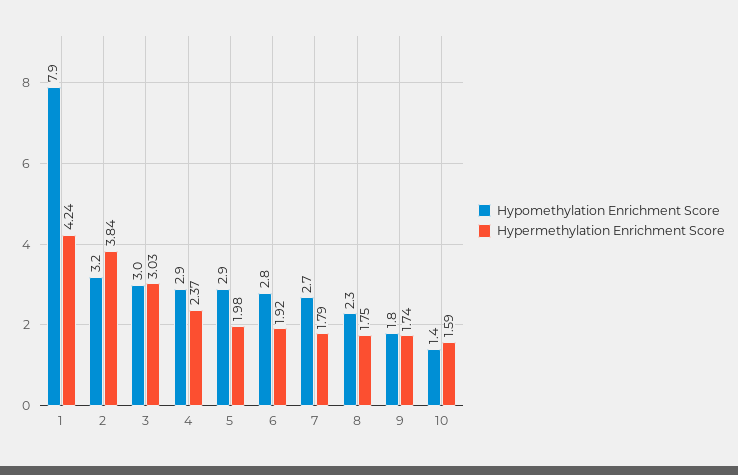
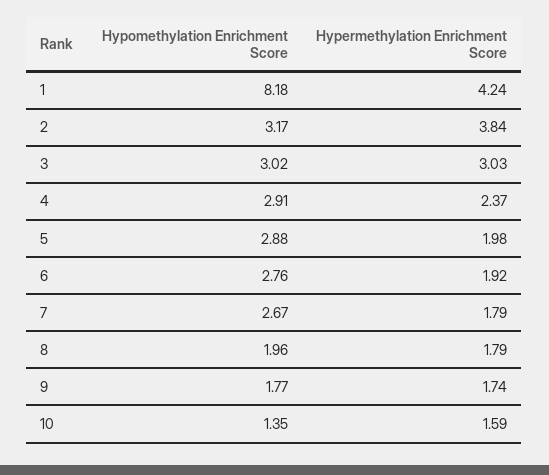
Hypomethylation Enrichment Score, 1: 7.9 -> 8.18
Hypomethylation Enrichment Score, 8: 2.3 -> 1.96
Hypermethylation Enrichment Score, 8: 1.75 -> 1.79

